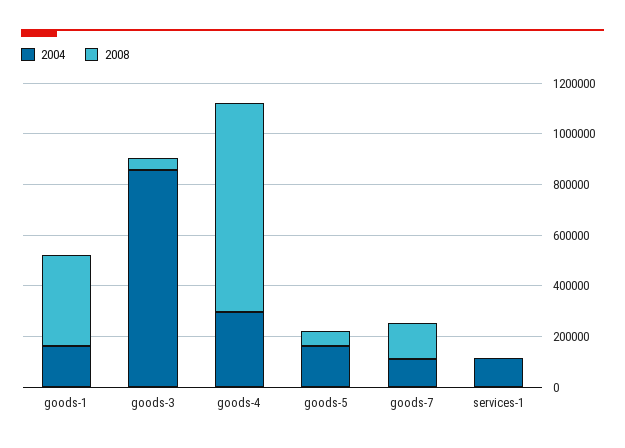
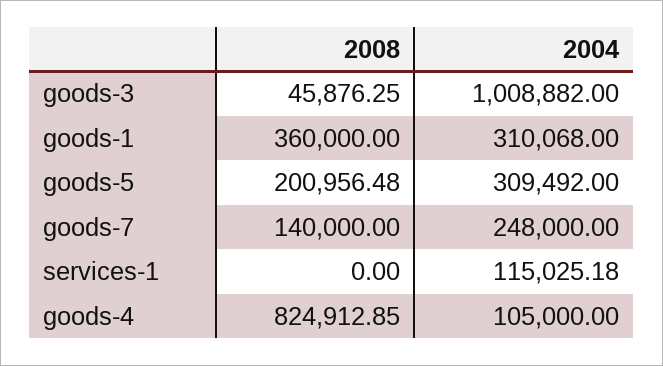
2004, goods-1: 150000 -> 310068
2004, goods-3: 850000 -> 1008882
2004, goods-4: 300000 -> 105000
2004, goods-5: 150000 -> 309492
2008, goods-5: 50000 -> 200956.48
2004, goods-7: 100000 -> 248000

